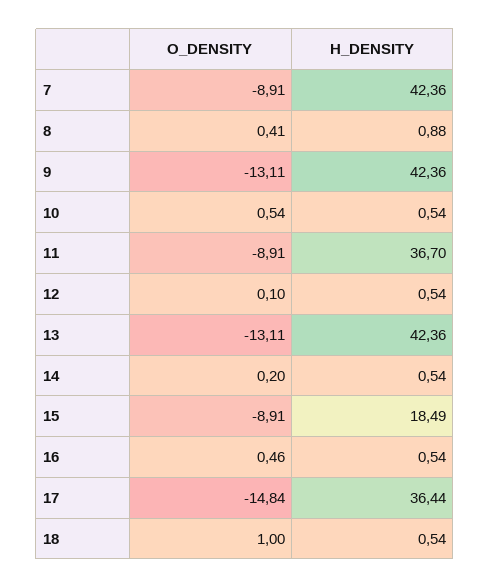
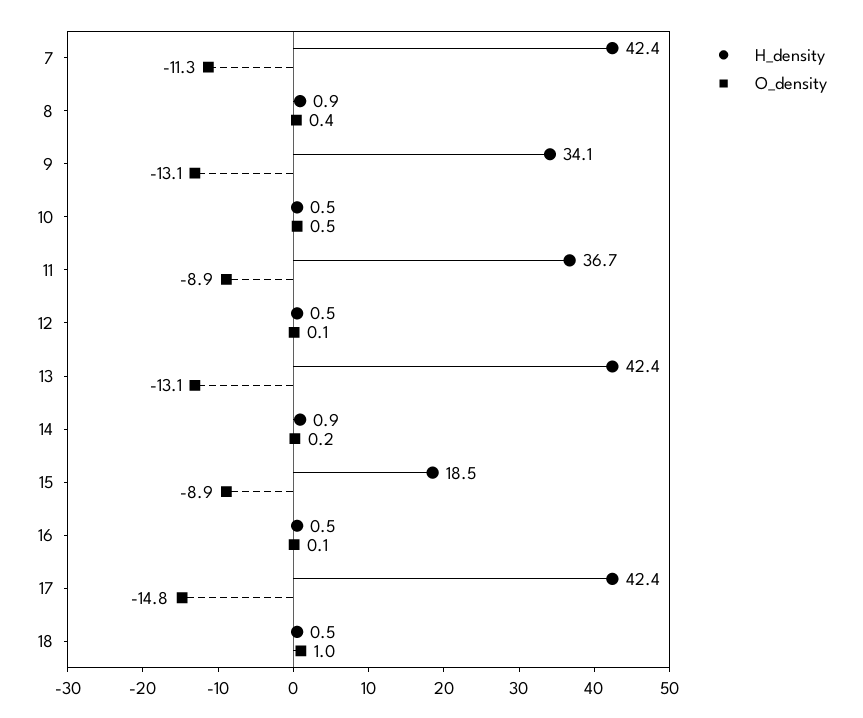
O_DENSITY, 7: -8.91 -> -11.3
H_DENSITY, 9: 42.36 -> 34.1
H_DENSITY, 14: 0.54 -> 0.9
O_DENSITY, 16: 0.46 -> 0.1
H_DENSITY, 17: 36.44 -> 42.4

